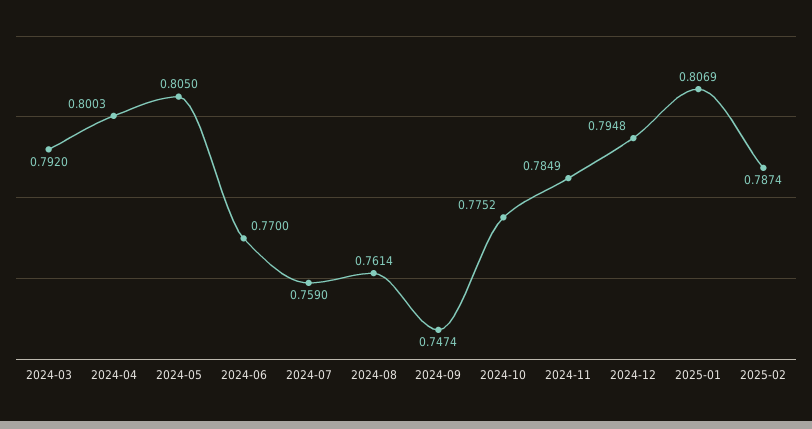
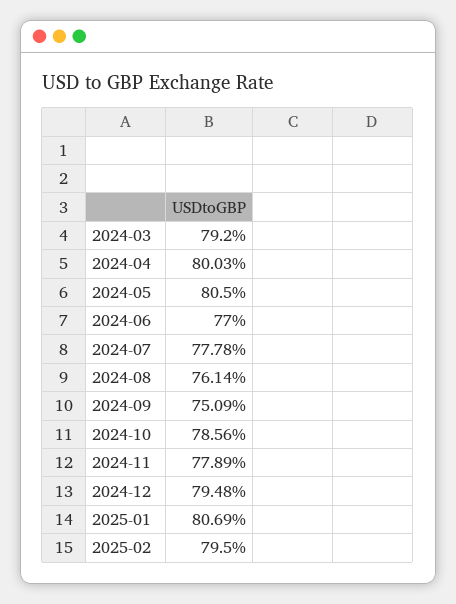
2024-07: 0.759 -> 0.7778
2024-09: 0.7474 -> 0.7509
2024-10: 0.7752 -> 0.7856
2024-11: 0.7849 -> 0.7789
2025-02: 0.7874 -> 0.795

